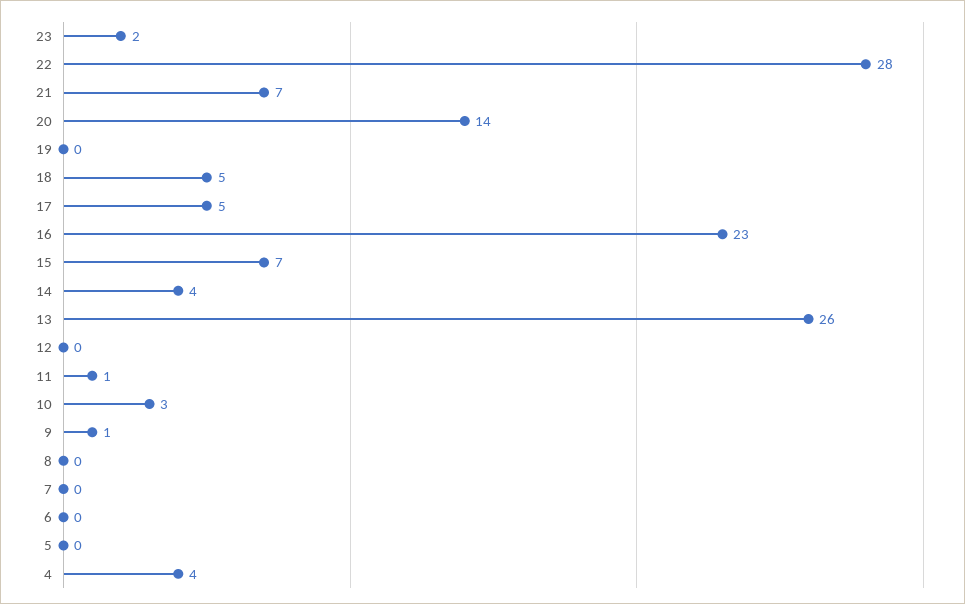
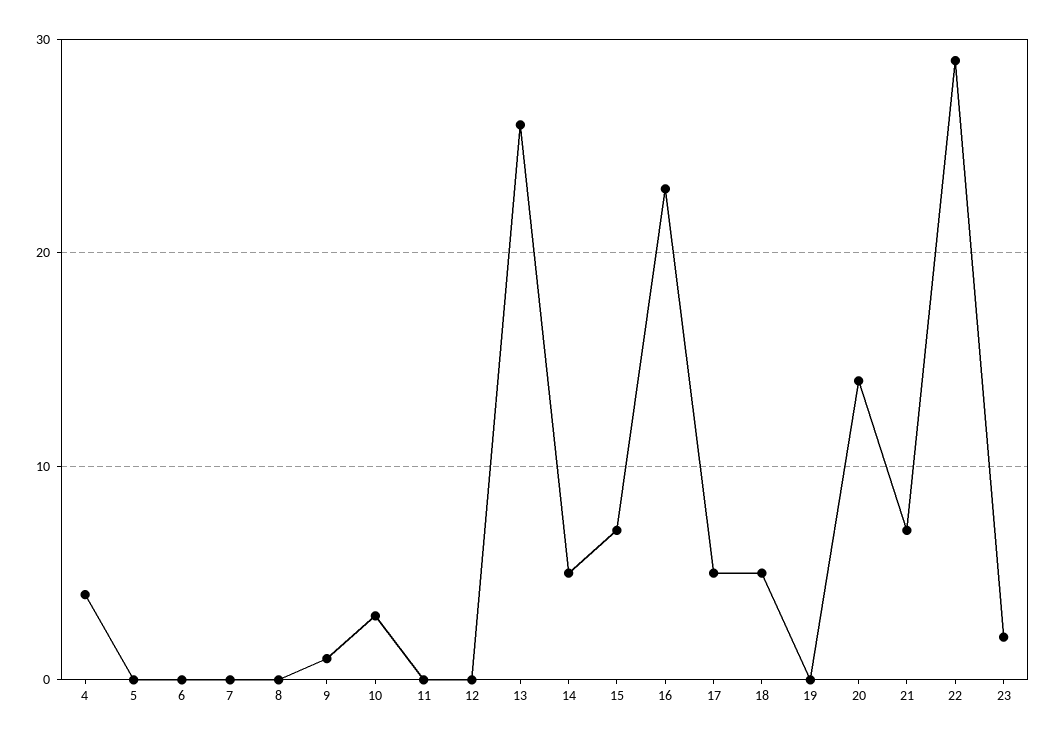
22: 28 -> 29
14: 4 -> 5
11: 1 -> 0

